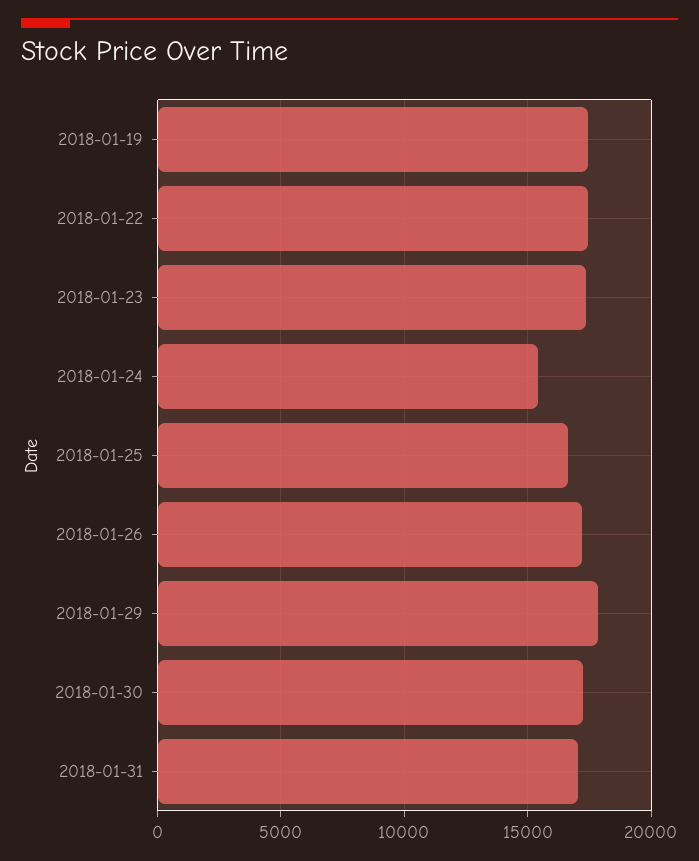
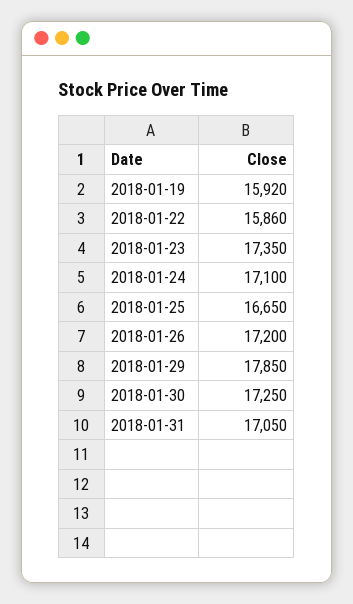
2018-01-19: 17500 -> 15920
2018-01-22: 17500 -> 15860
2018-01-24: 15500 -> 17100

